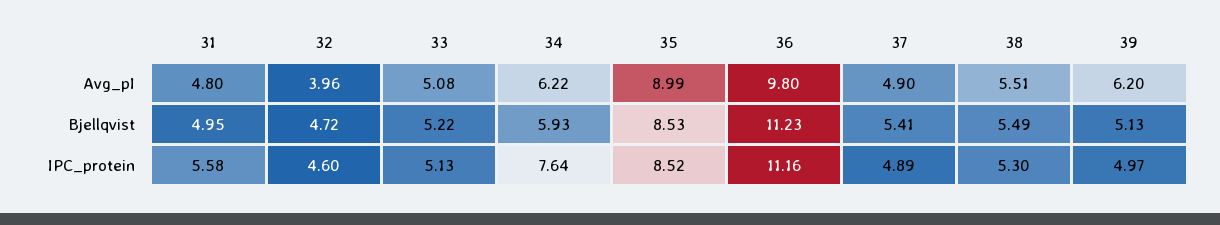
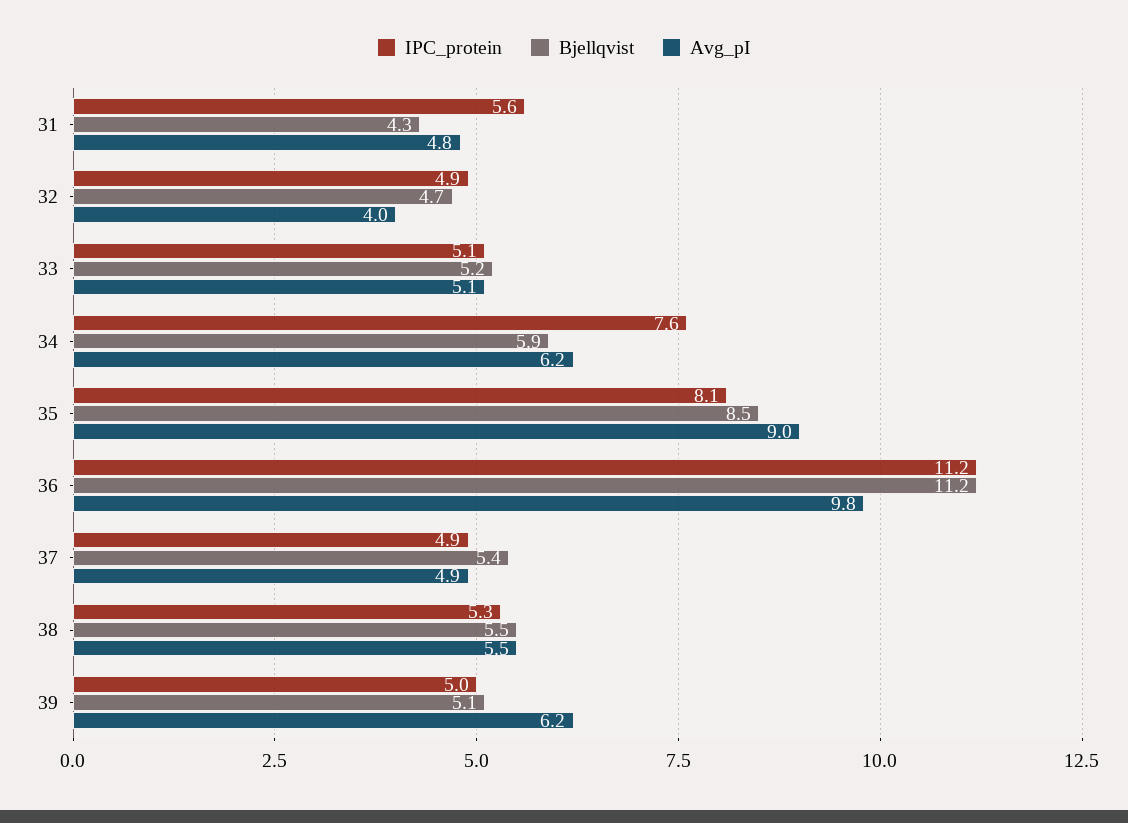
Bjellqvist, 31: 4.95 -> 4.3
IPC_protein, 32: 4.6 -> 4.9
IPC_protein, 35: 8.52 -> 8.1

